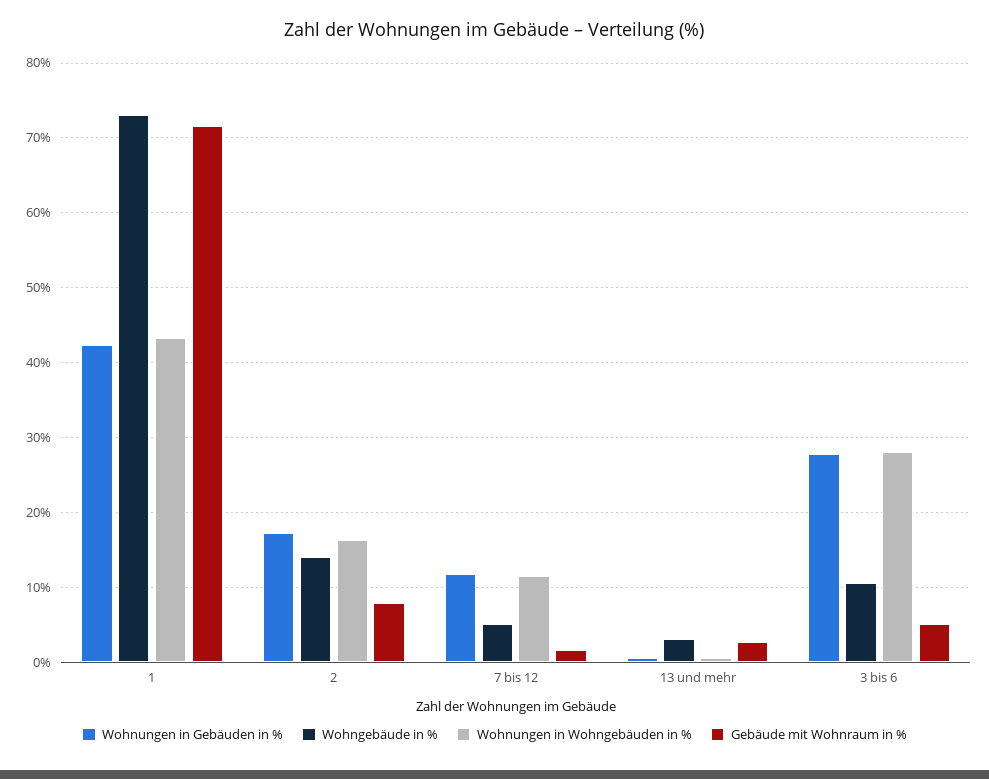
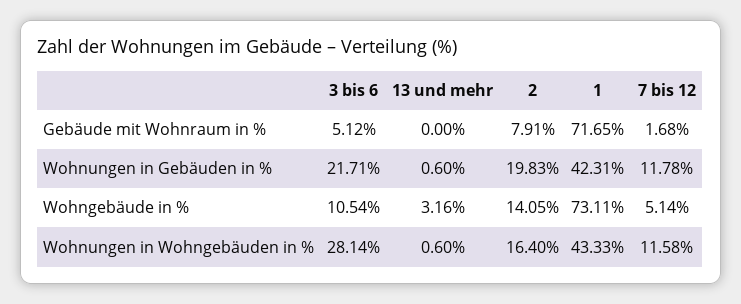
Wohnungen in Gebäuden in %, 2: 17 -> 19.83
Gebäude mit Wohnraum in %, 13 und mehr: 3 -> 0
Wohnungen in Gebäuden in %, 3 bis 6: 28 -> 21.71

